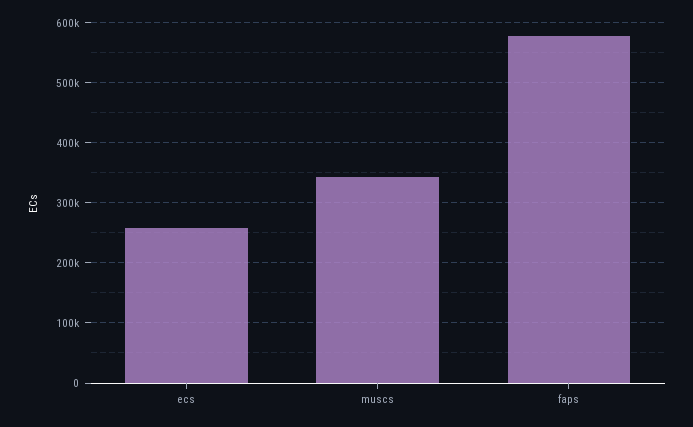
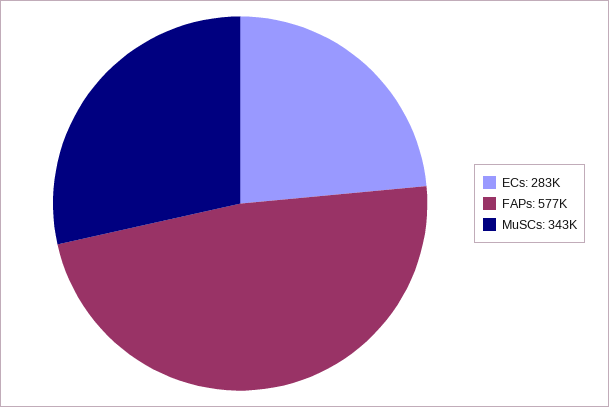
ecs: 260000 -> 283000

